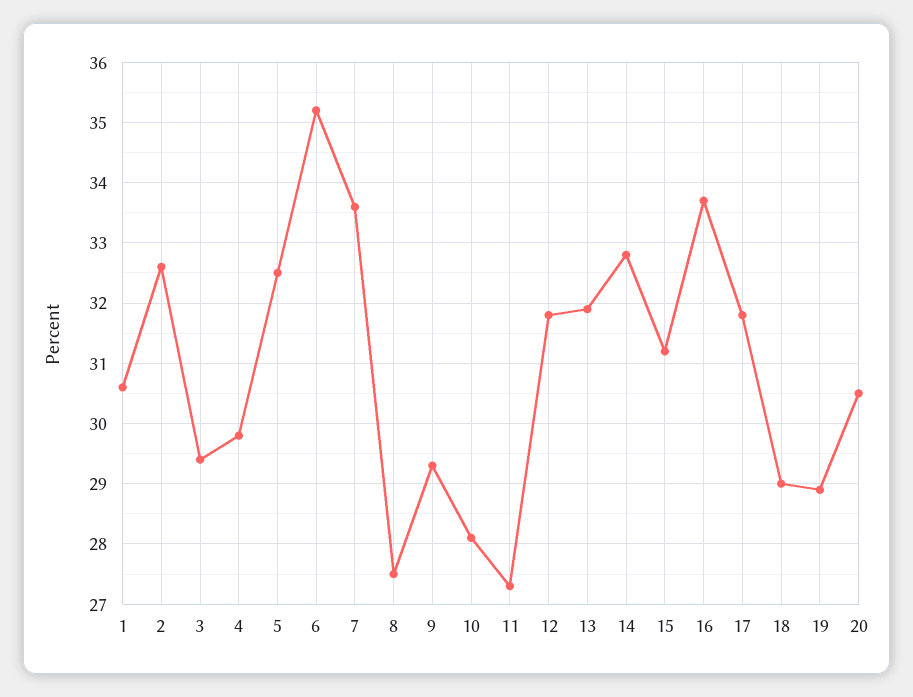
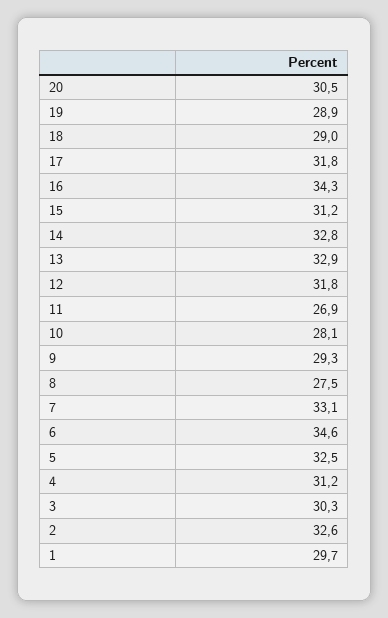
1: 30.6 -> 29.7
3: 29.4 -> 30.3
4: 29.8 -> 31.2
6: 35.2 -> 34.6
7: 33.6 -> 33.1
11: 27.3 -> 26.9
13: 31.9 -> 32.9
16: 33.7 -> 34.3

